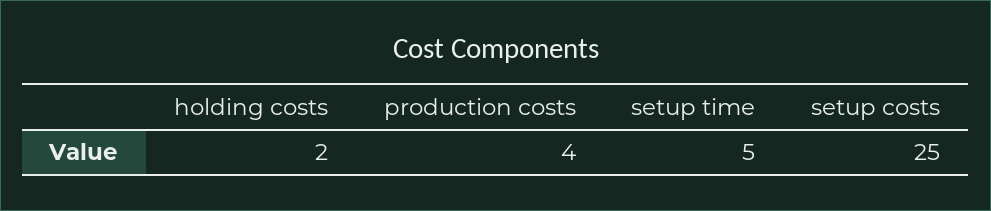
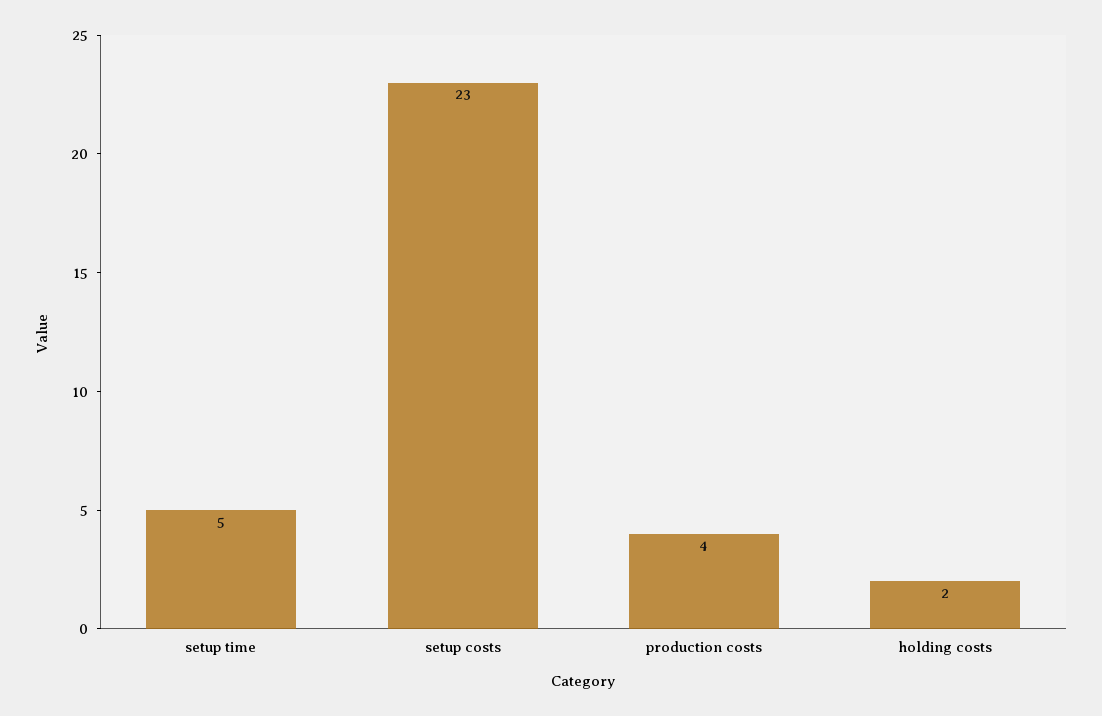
setup costs: 25 -> 23

